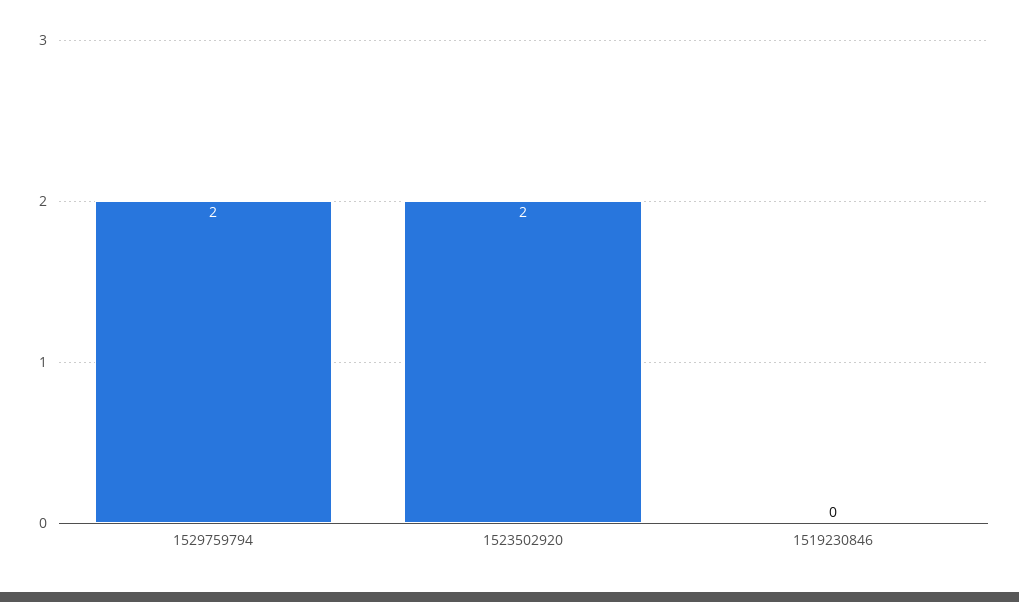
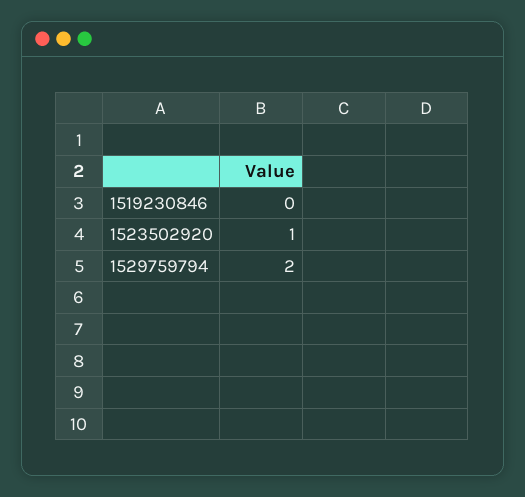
1523502920: 2 -> 1

